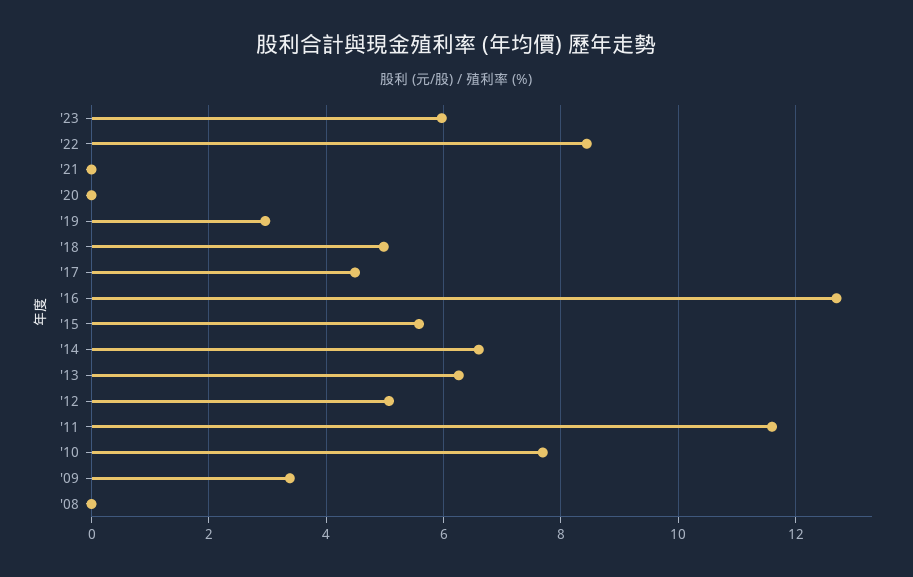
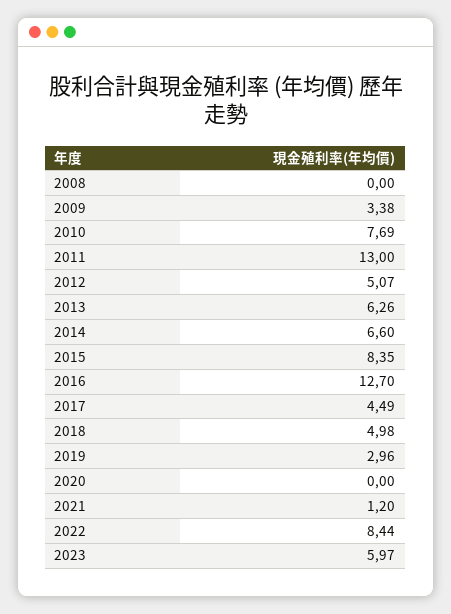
'21: 0 -> 1.2
'15: 5.6 -> 8.35
'11: 11.6 -> 13

